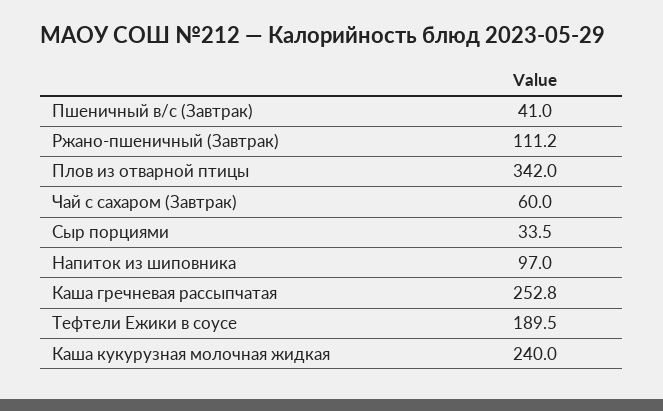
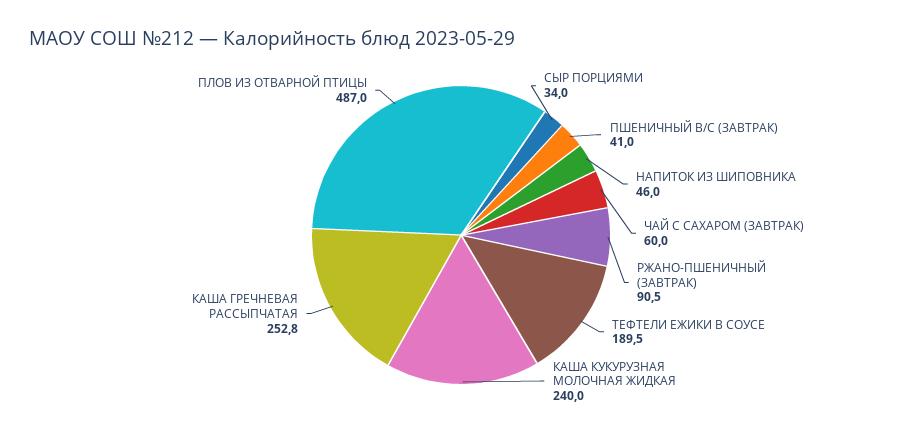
Ржано-пшеничный (Завтрак): 111.2 -> 90.5
Плов из отварной птицы: 342 -> 487
Сыр порциями: 33.5 -> 34
Напиток из шиповника: 97 -> 46

